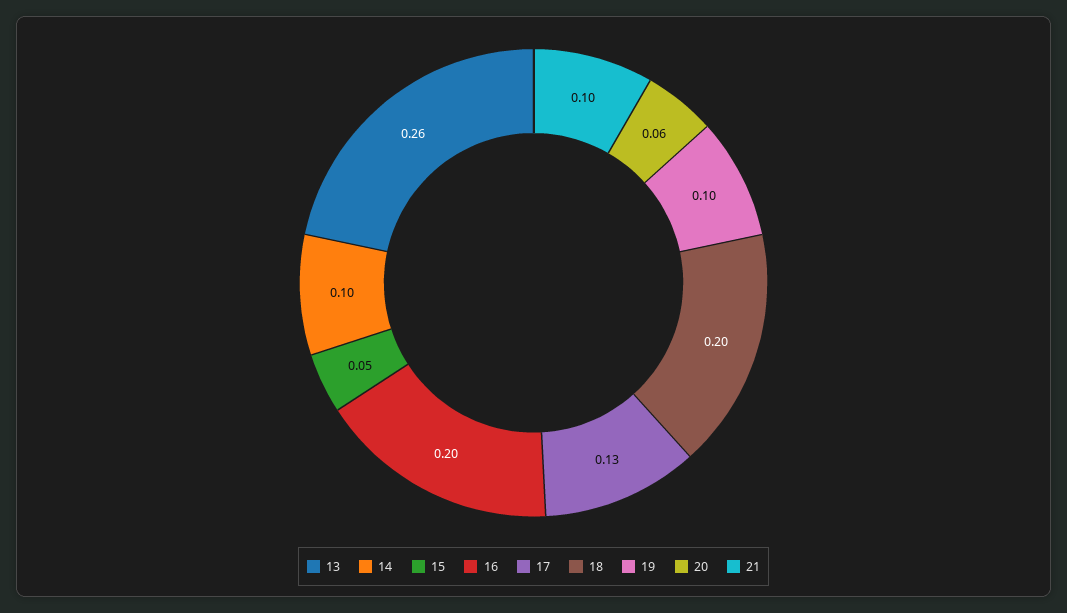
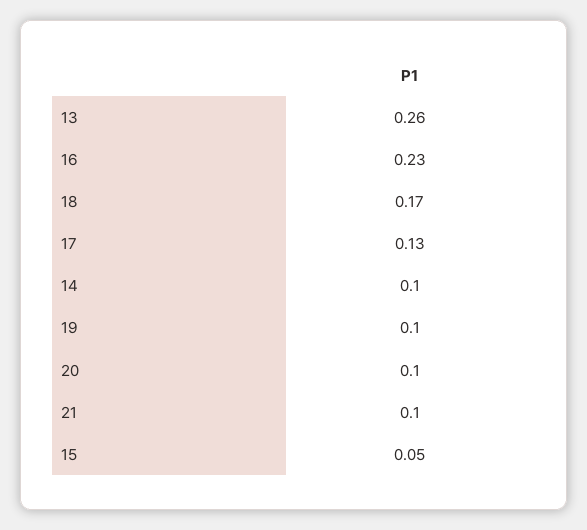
16: 0.2 -> 0.23
18: 0.2 -> 0.17
20: 0.06 -> 0.1

